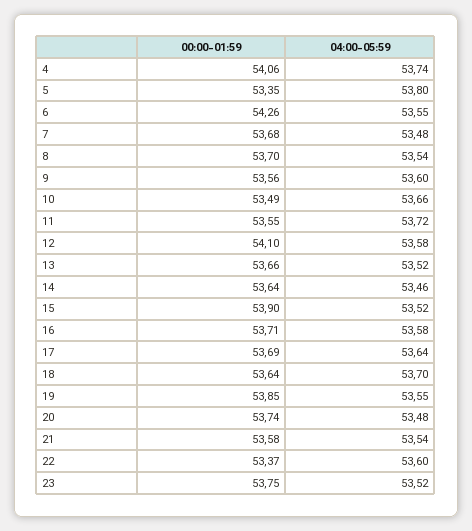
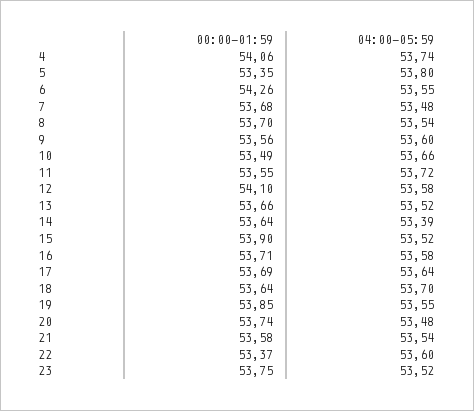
04:00-05:59, 14: 53.46 -> 53.39

